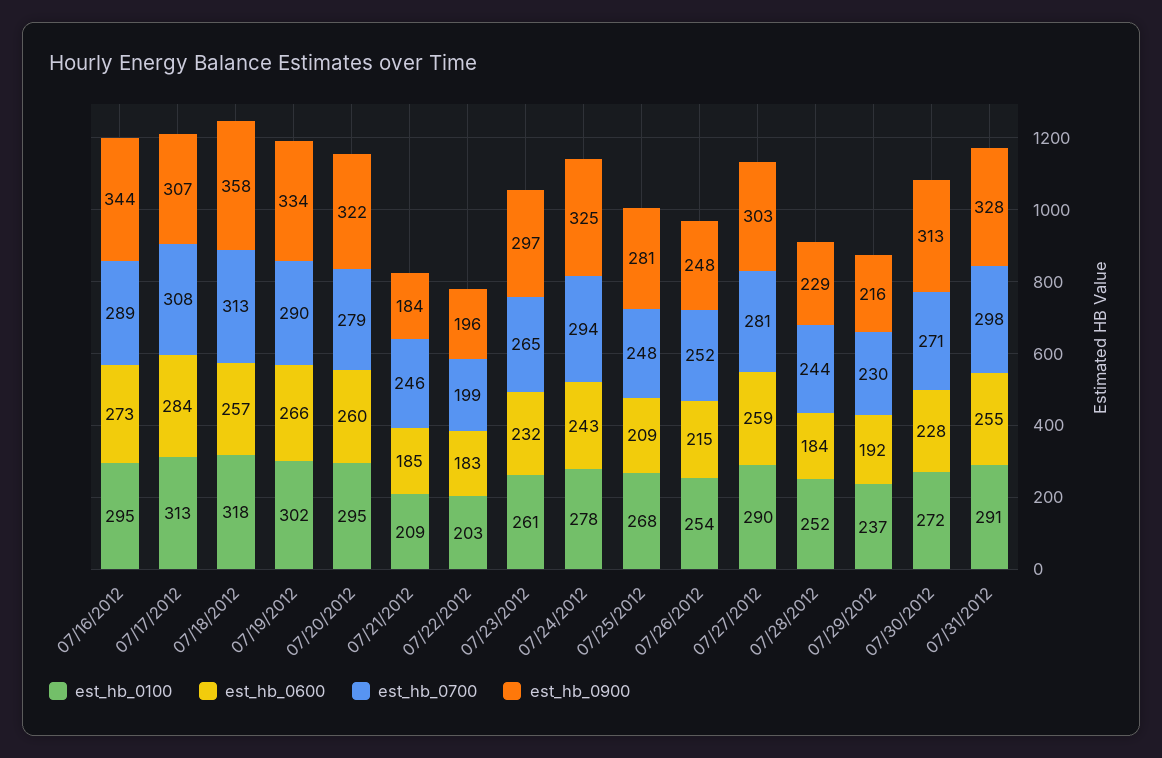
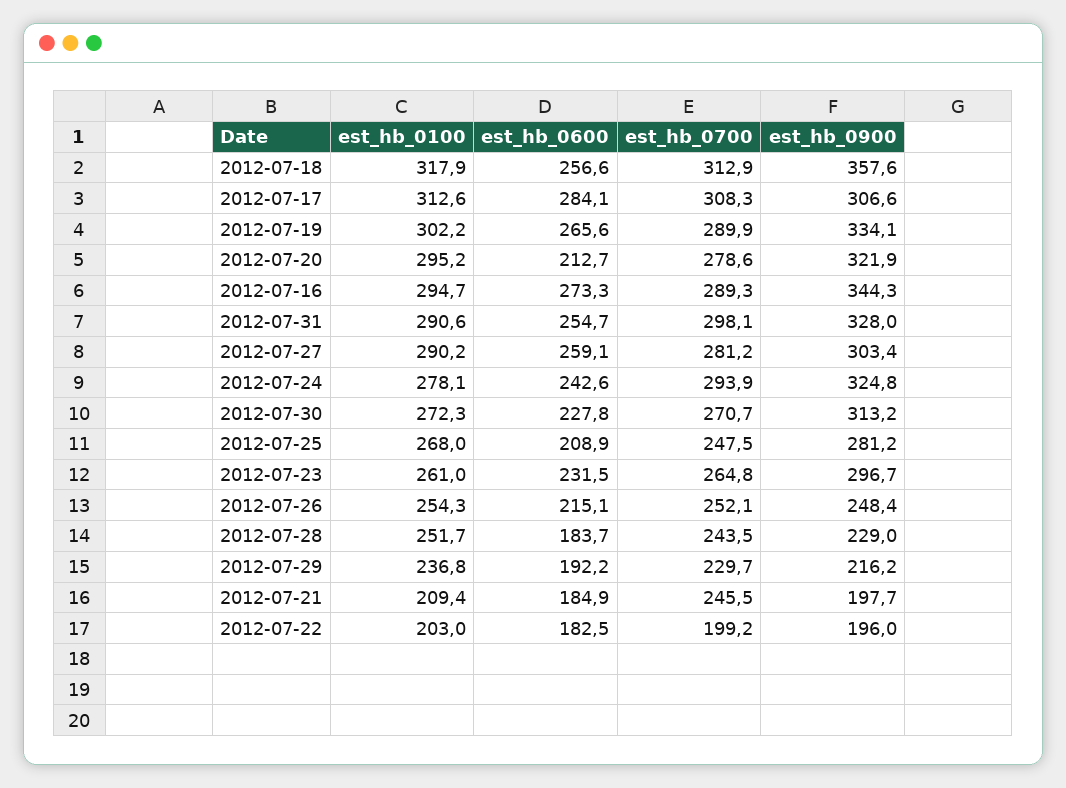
est_hb_0600, 07/20/2012: 260 -> 212.7
est_hb_0900, 07/21/2012: 184 -> 197.7

